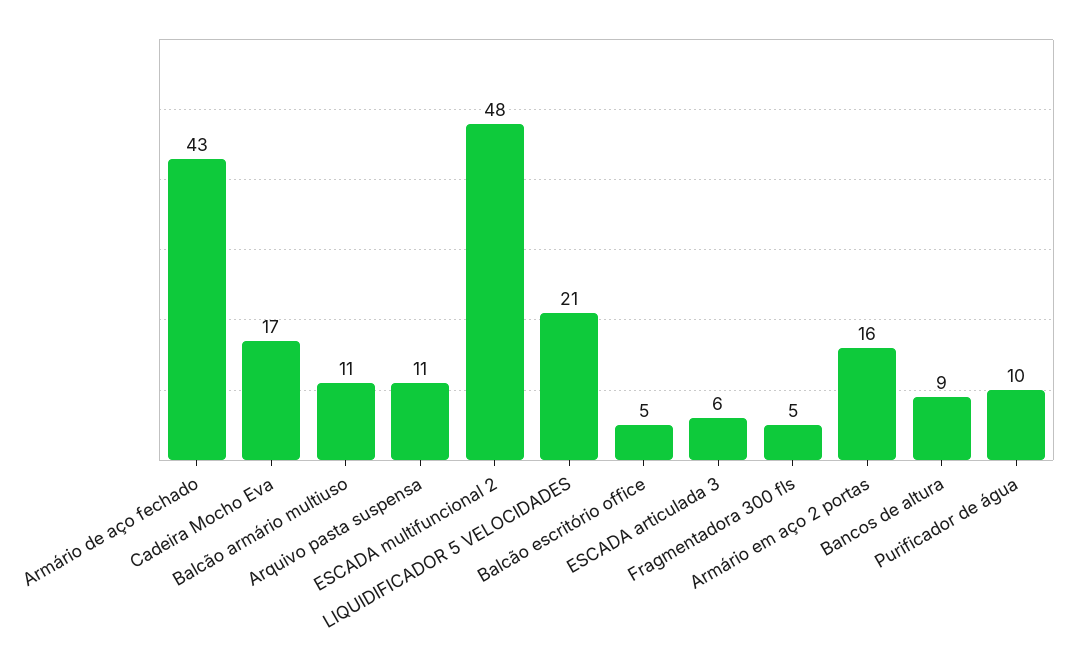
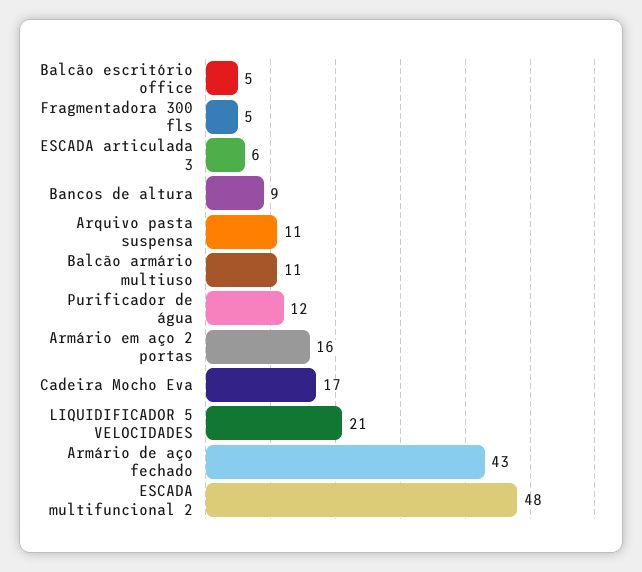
Purificador de água: 10 -> 12

